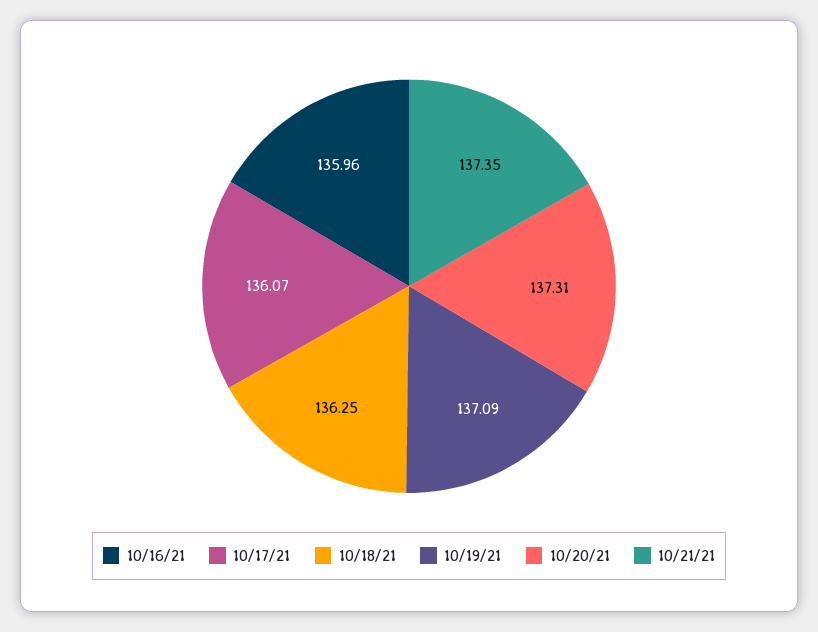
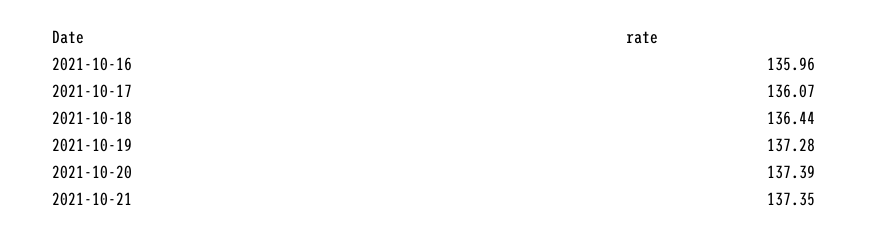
10/18/21: 136.25 -> 136.44
10/19/21: 137.09 -> 137.28
10/20/21: 137.31 -> 137.39

